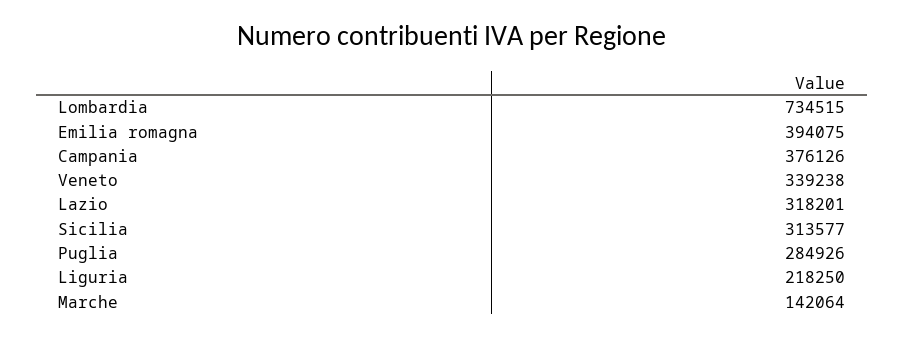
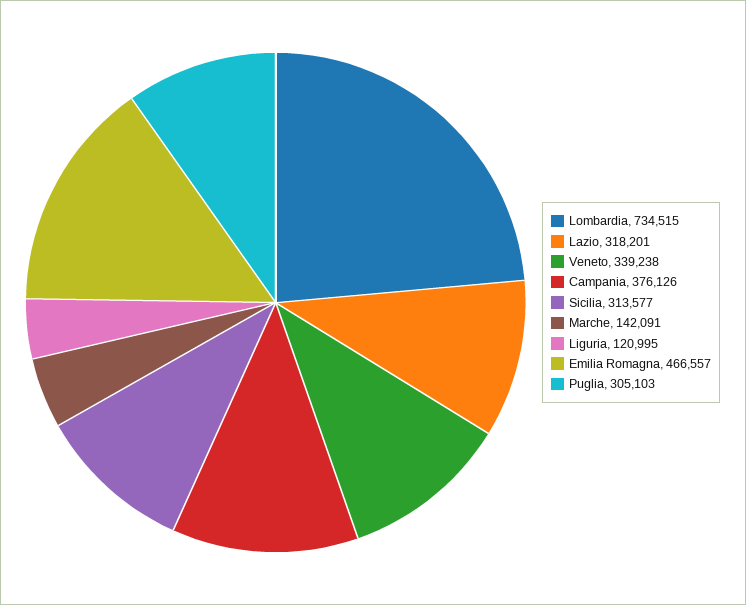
Emilia romagna: 394075 -> 466557
Puglia: 284926 -> 305103
Liguria: 218250 -> 120995
Marche: 142064 -> 142091

